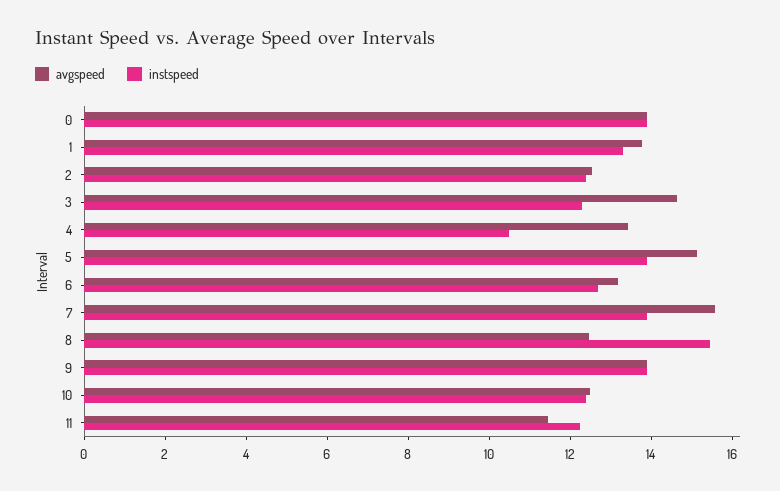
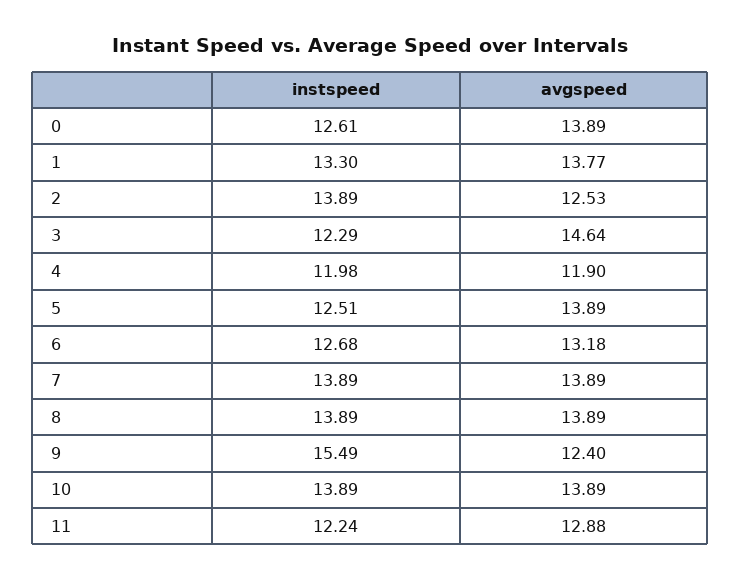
instspeed, 0: 14 -> 12.61
instspeed, 2: 12.5 -> 13.89
avgspeed, 4: 13.5 -> 11.9
instspeed, 4: 10.5 -> 11.98
avgspeed, 5: 15 -> 13.89
instspeed, 5: 14 -> 12.51
avgspeed, 7: 15.5 -> 13.89
avgspeed, 8: 12.5 -> 13.89
instspeed, 8: 15.5 -> 13.89
avgspeed, 9: 14 -> 12.4
instspeed, 9: 14 -> 15.49
avgspeed, 10: 12.5 -> 13.89
instspeed, 10: 12.5 -> 13.89
avgspeed, 11: 11.5 -> 12.88

